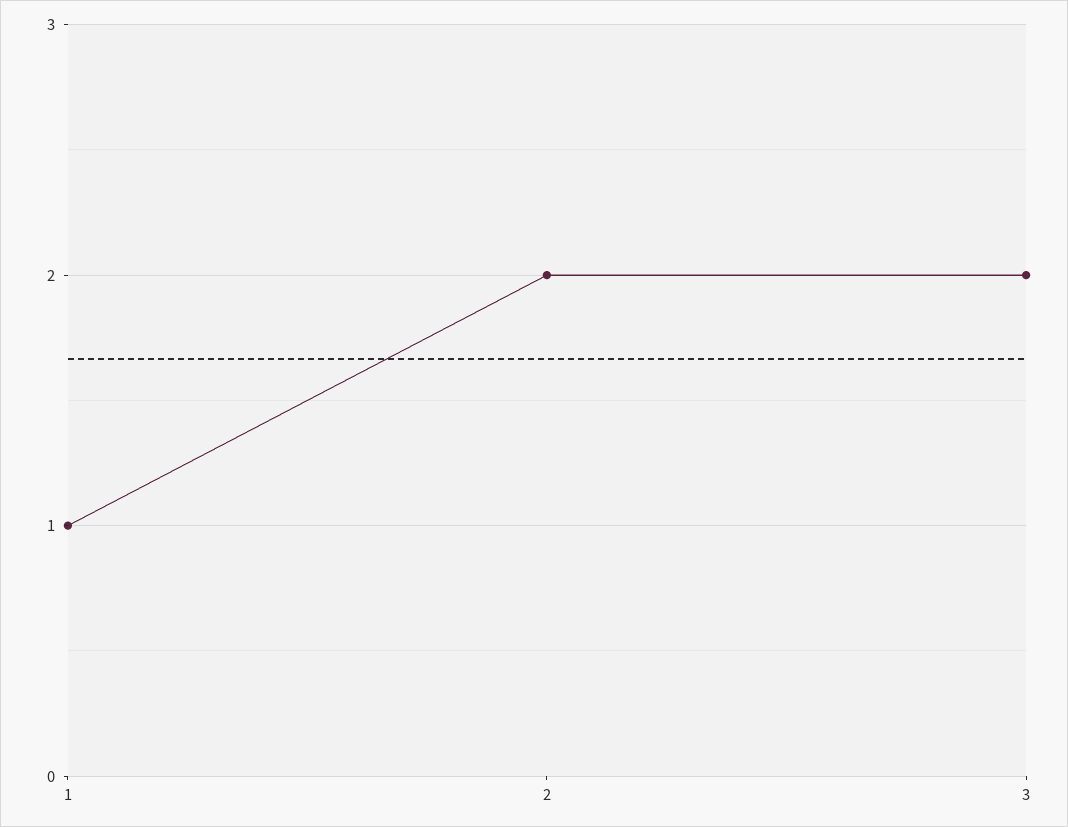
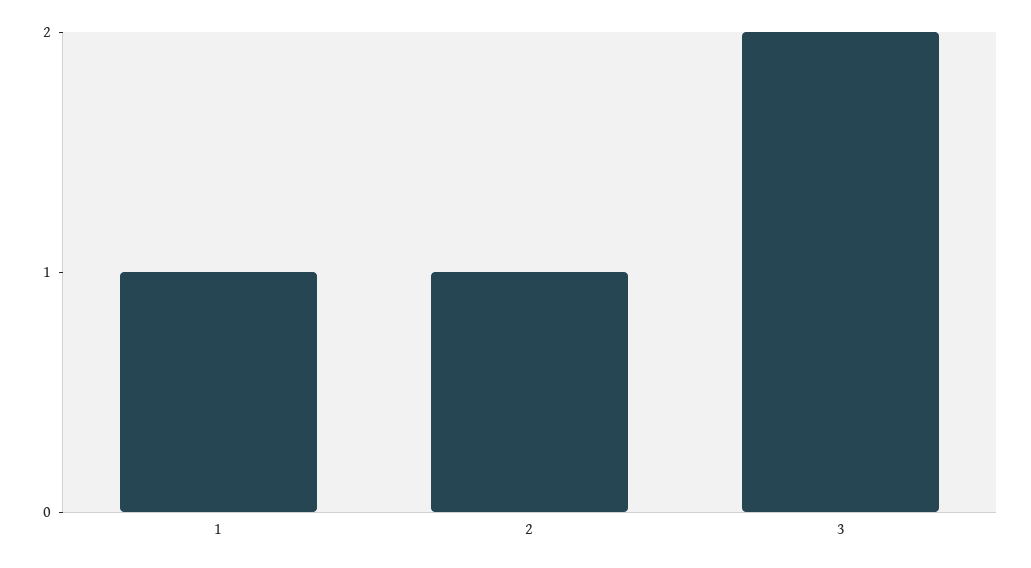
2: 2 -> 1

